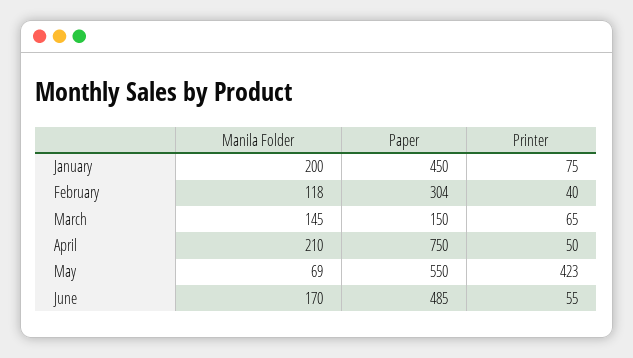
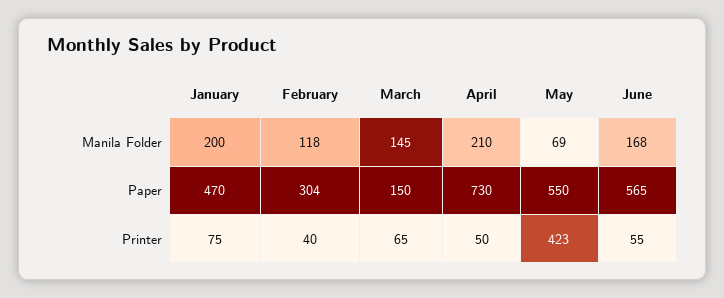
Paper, January: 450 -> 470
Paper, April: 750 -> 730
Manila Folder, June: 170 -> 168
Paper, June: 485 -> 565

